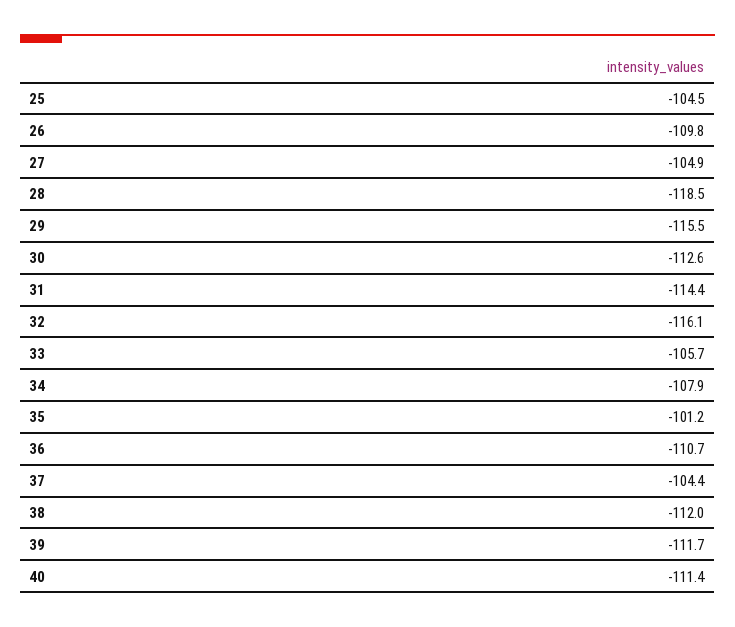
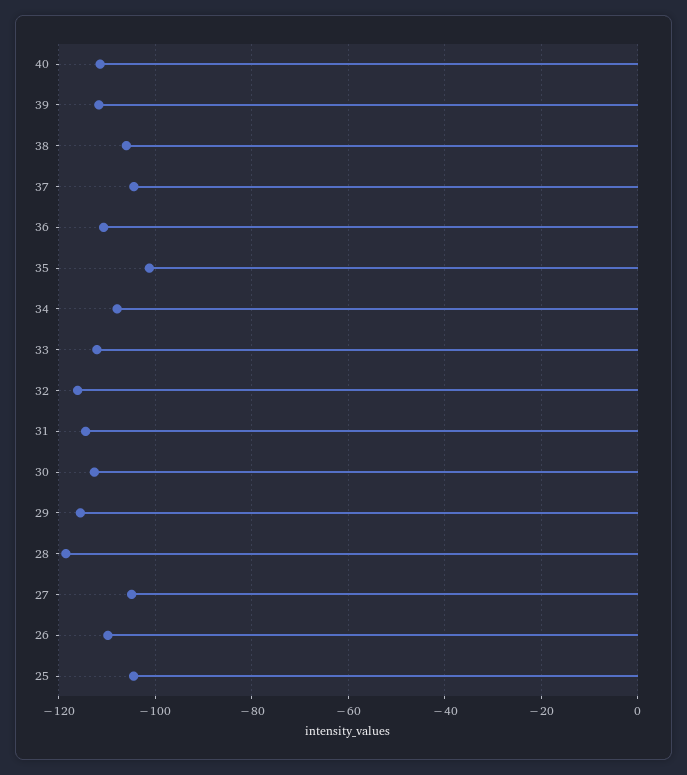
33: -105.7 -> -112
38: -112 -> -106

